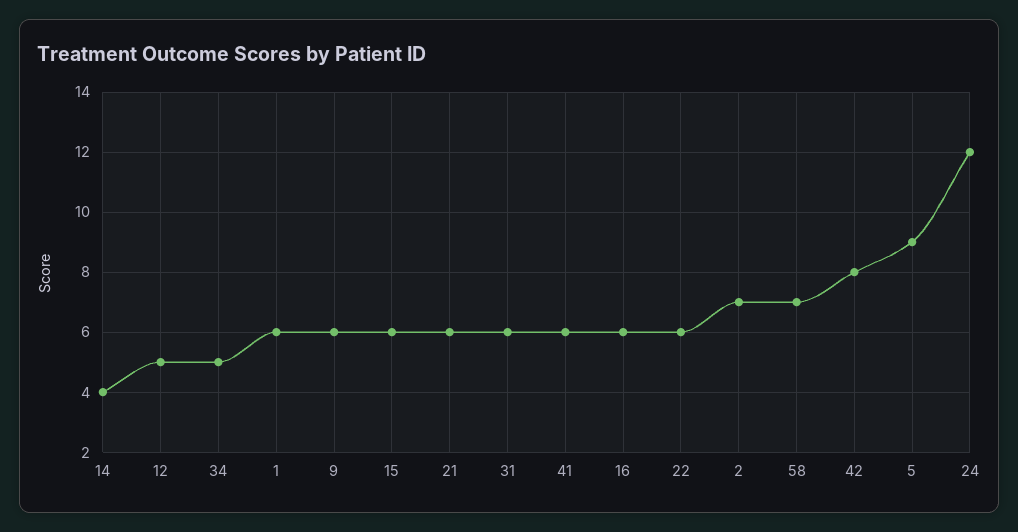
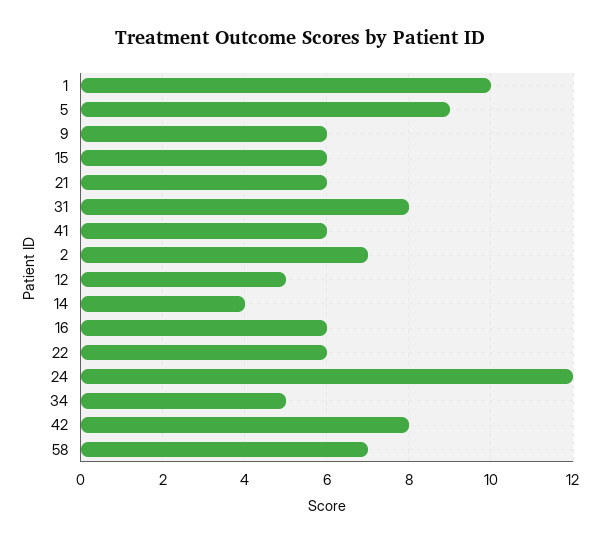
1: 6 -> 10
31: 6 -> 8

